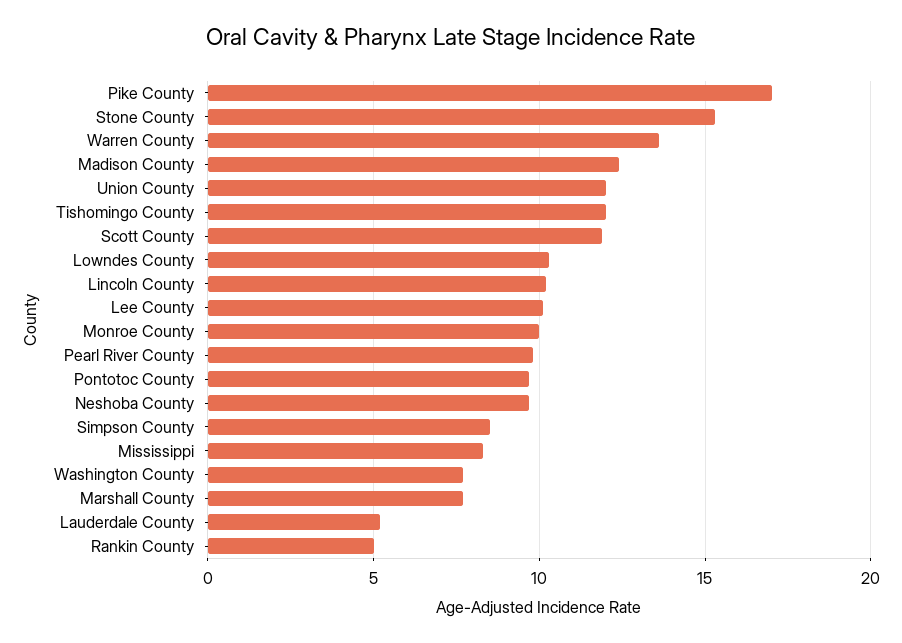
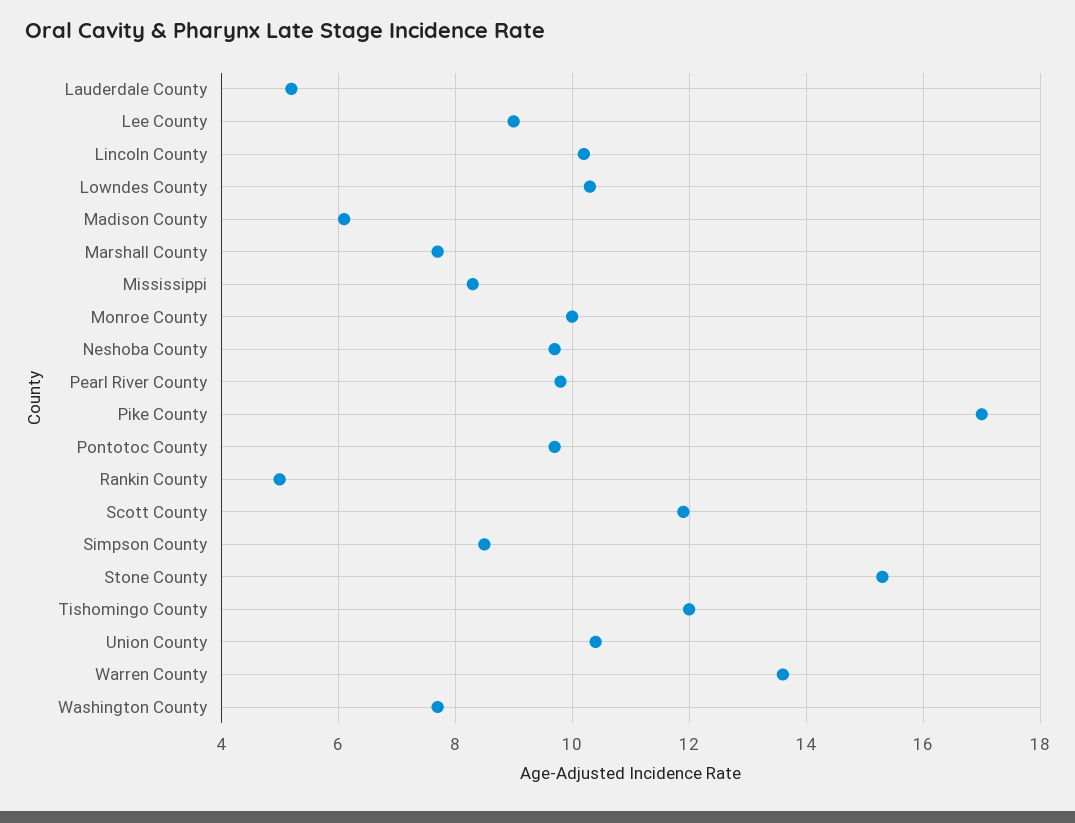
Madison County: 12.5 -> 6
Union County: 12 -> 10.5
Lee County: 10 -> 9

